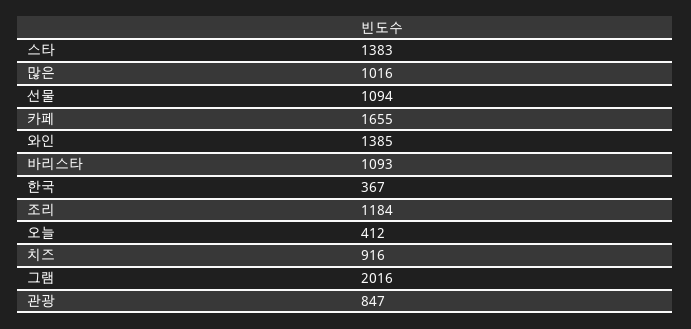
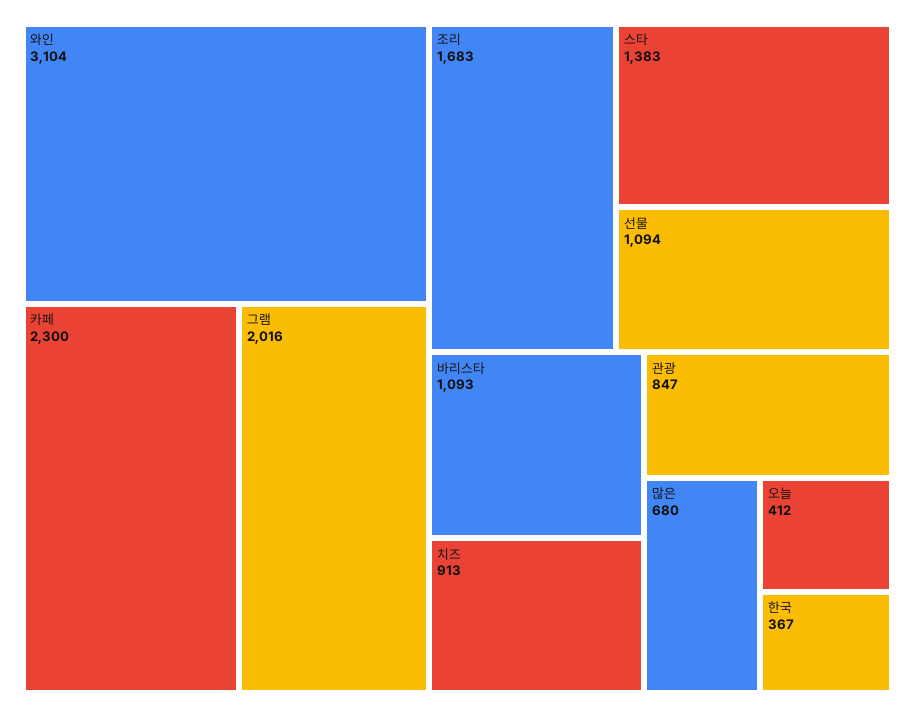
많은: 1016 -> 680
카페: 1655 -> 2300
와인: 1385 -> 3104
조리: 1184 -> 1683
치즈: 916 -> 913

